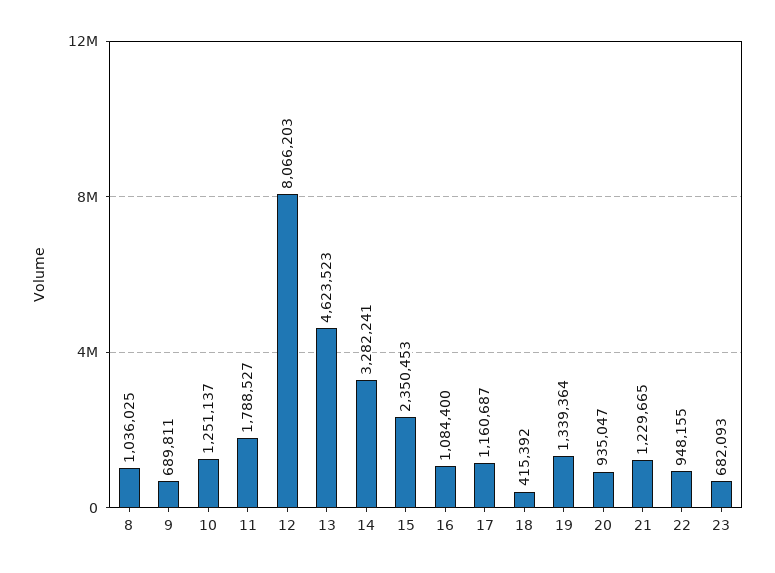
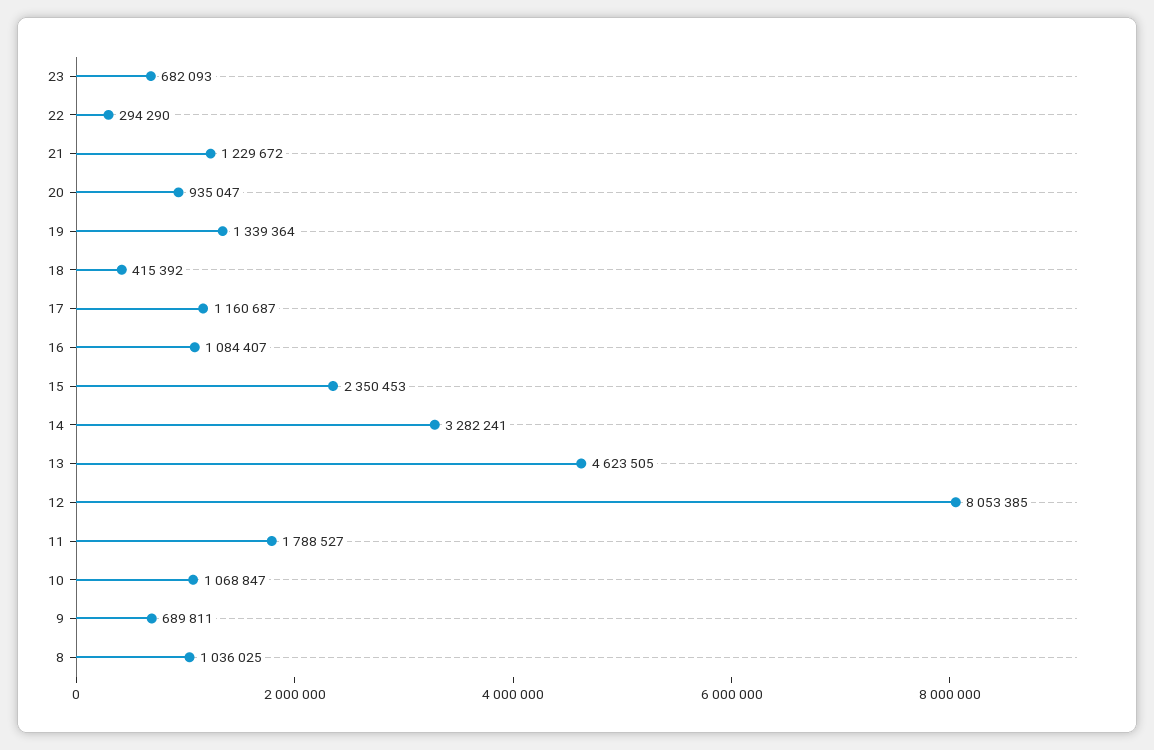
10: 1251137 -> 1068847
12: 8066203 -> 8053385
13: 4623523 -> 4623505
16: 1084400 -> 1084407
21: 1229665 -> 1229672
22: 948155 -> 294290

